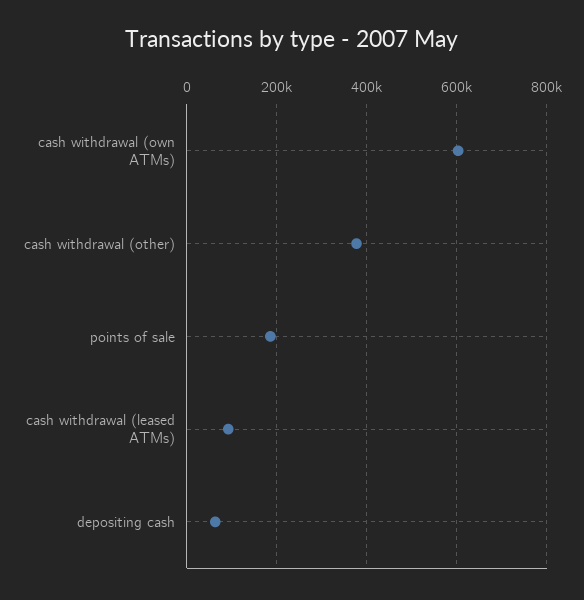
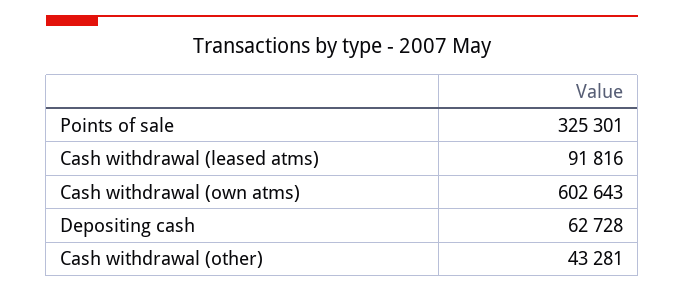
cash withdrawal (other): 380000 -> 43281
points of sale: 180000 -> 325301

